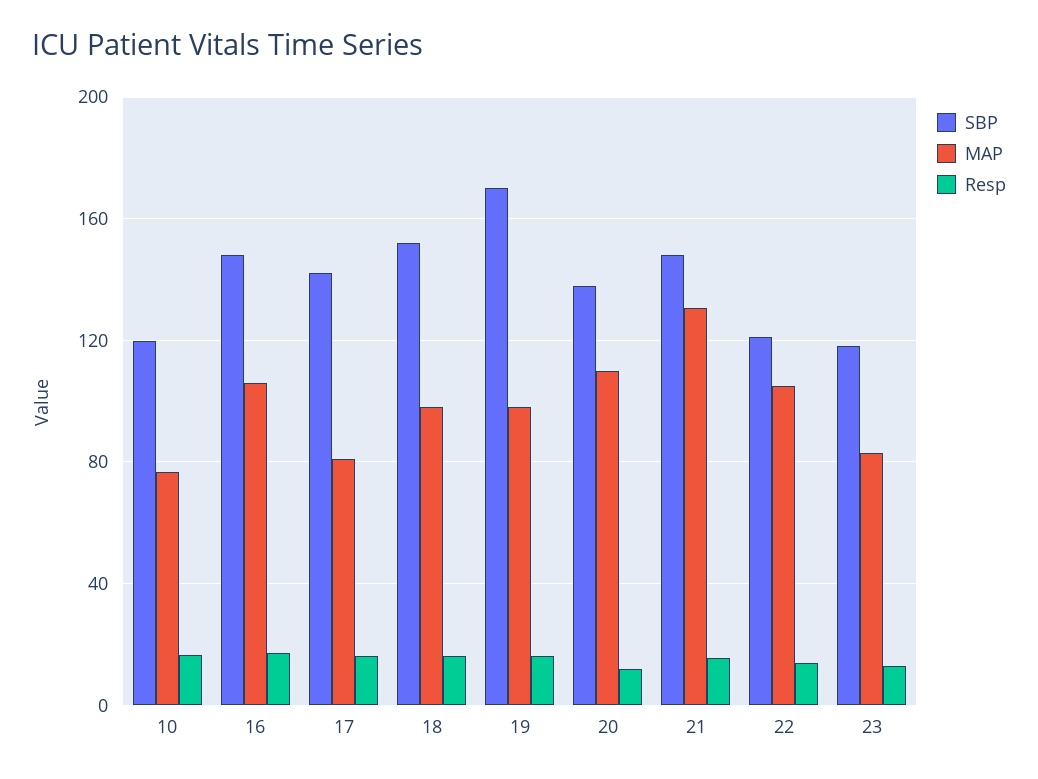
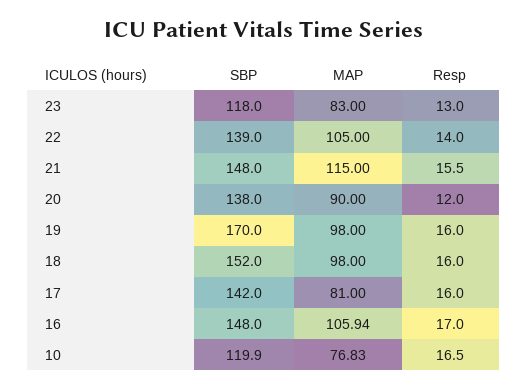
MAP, 20: 110 -> 90
MAP, 21: 130 -> 115
SBP, 22: 120 -> 139

